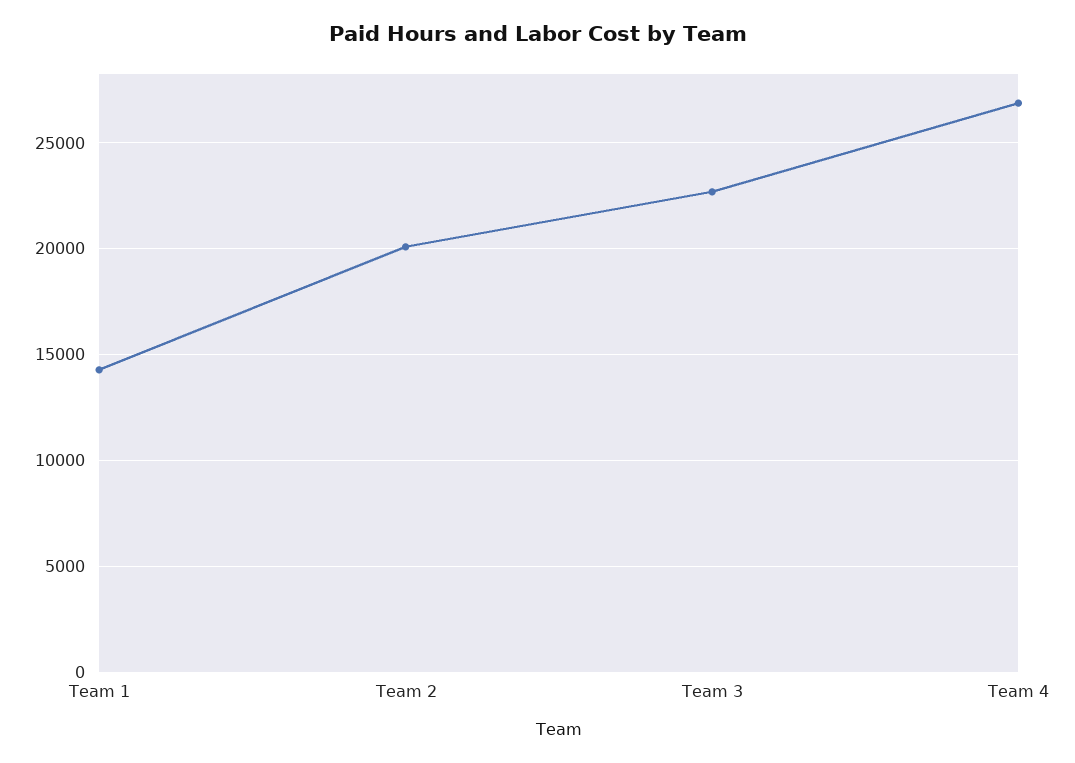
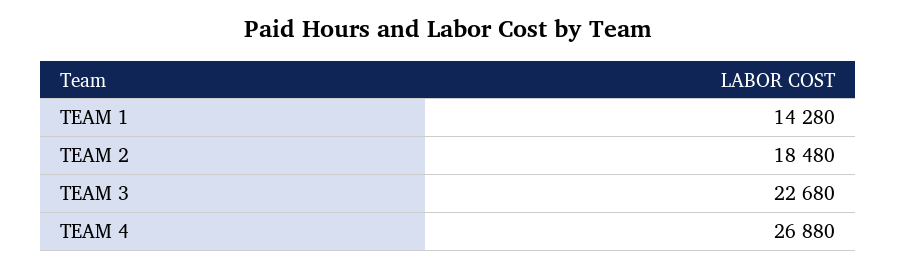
Team 2: 20000 -> 18480

